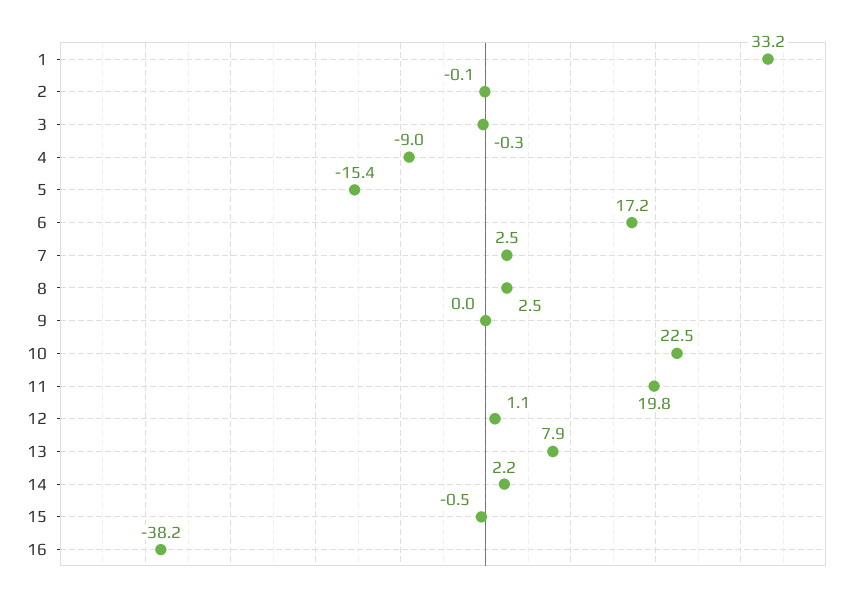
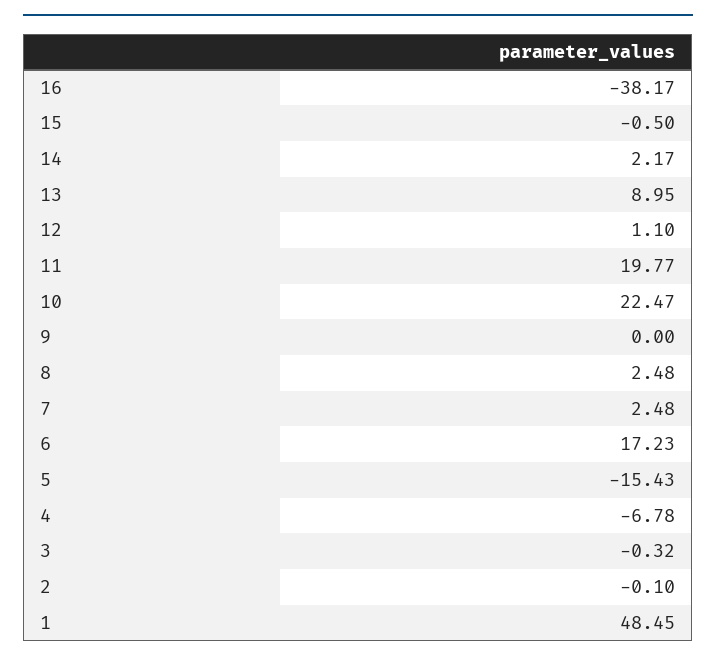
1: 33.2 -> 48.45
4: -9 -> -6.78
13: 7.9 -> 8.95

